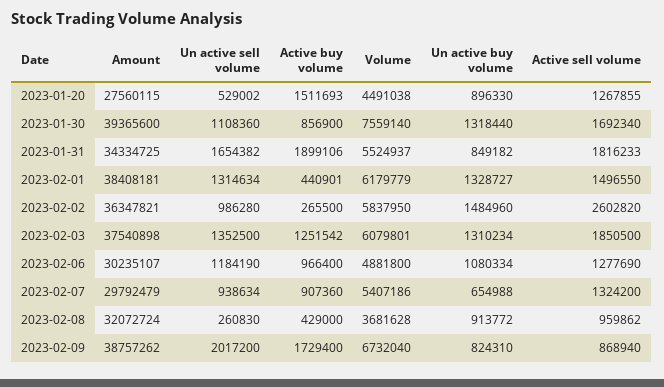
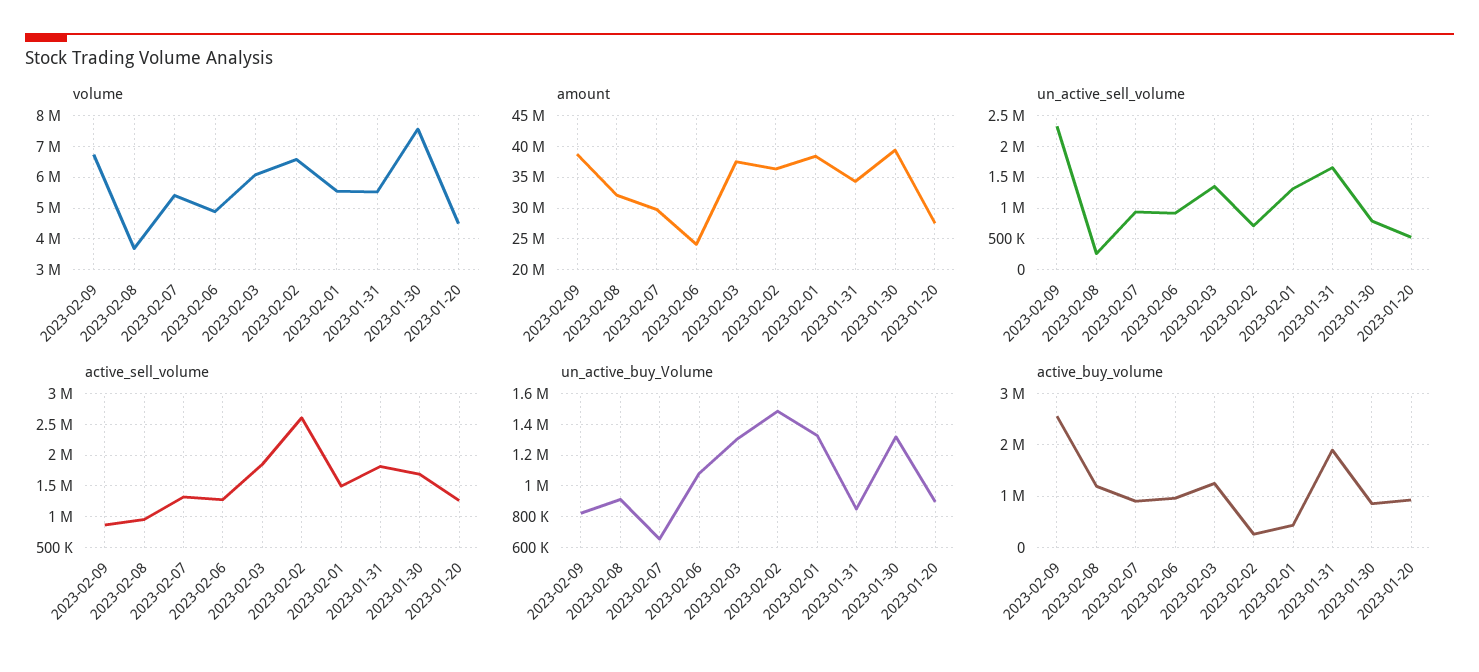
Active buy volume, 2023-01-20: 1511693 -> 1000000
Un active sell volume, 2023-01-30: 1108360 -> 800000
Volume, 2023-02-01: 6179779 -> 5600000
Un active sell volume, 2023-02-02: 986280 -> 700000
Volume, 2023-02-02: 5837950 -> 6600000
Amount, 2023-02-06: 30235107 -> 24000000
Un active sell volume, 2023-02-06: 1184190 -> 900000
Active buy volume, 2023-02-08: 429000 -> 1200000
Un active sell volume, 2023-02-09: 2017200 -> 2300000
Active buy volume, 2023-02-09: 1729400 -> 2600000

